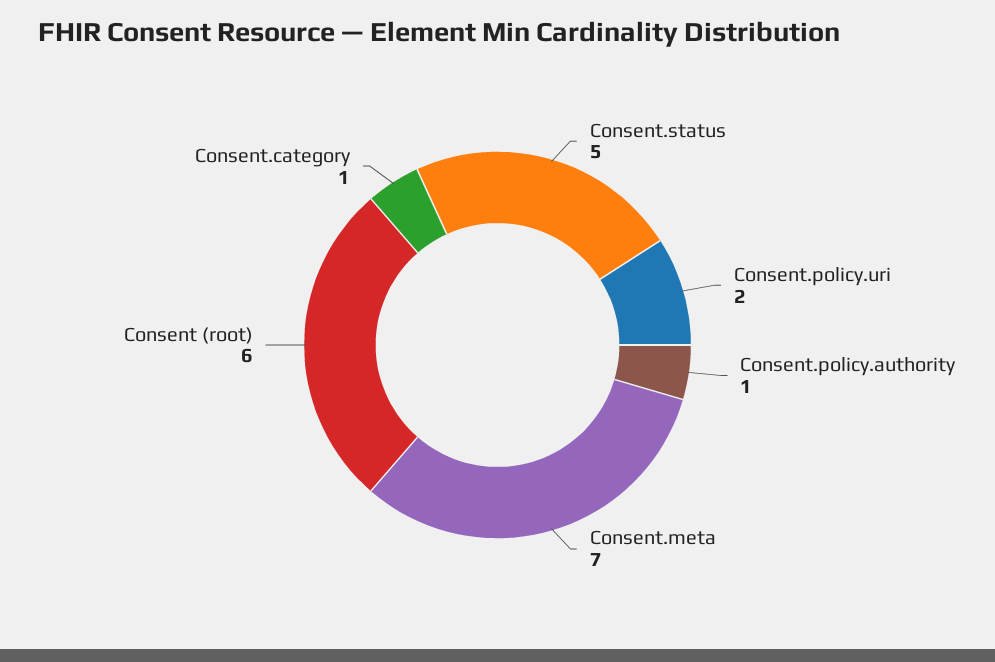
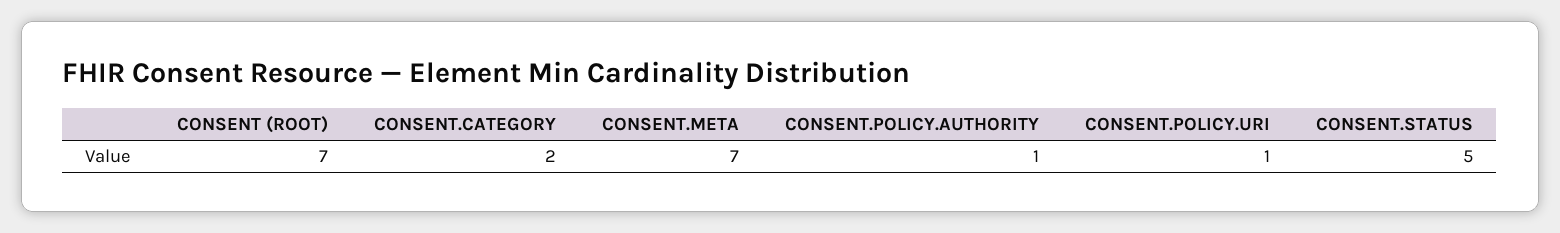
Consent.policy.uri: 2 -> 1
Consent (root): 6 -> 7
Consent.category: 1 -> 2

